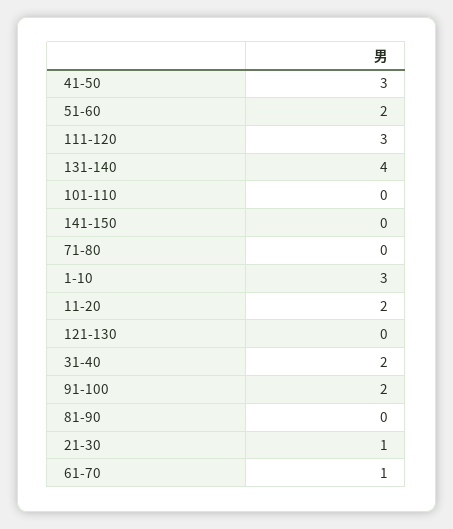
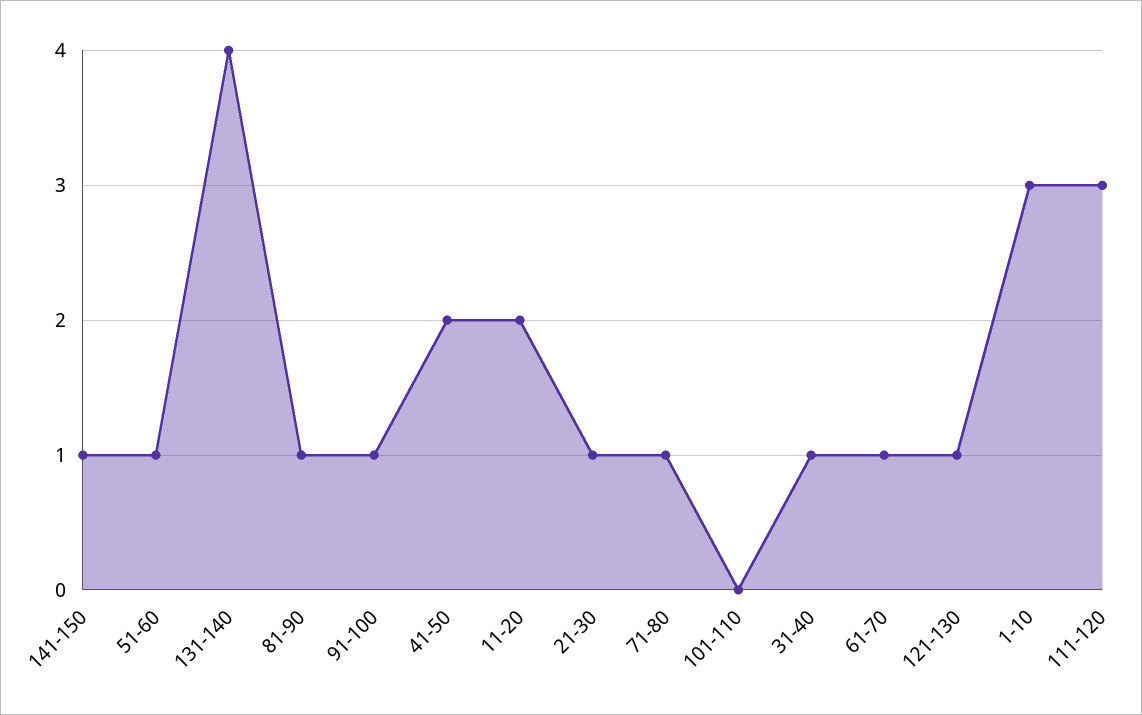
41-50: 3 -> 2
51-60: 2 -> 1
141-150: 0 -> 1
71-80: 0 -> 1
121-130: 0 -> 1
31-40: 2 -> 1
91-100: 2 -> 1
81-90: 0 -> 1

